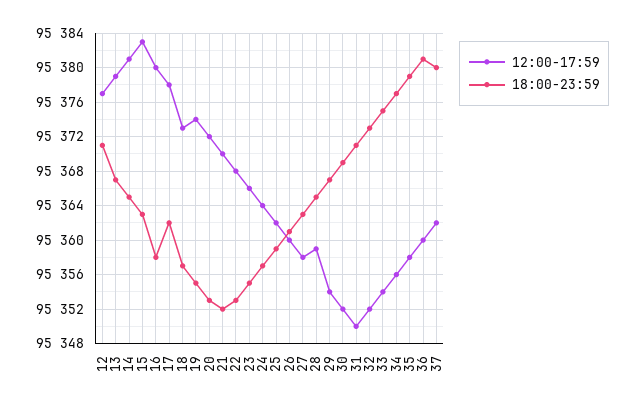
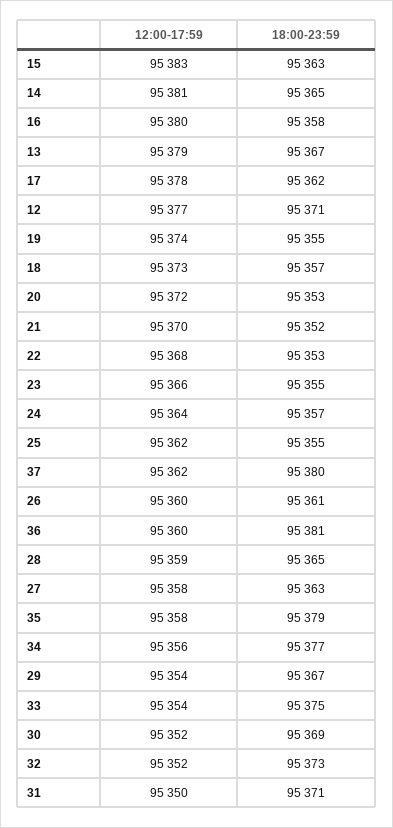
18:00-23:59, 25: 95359 -> 95355

